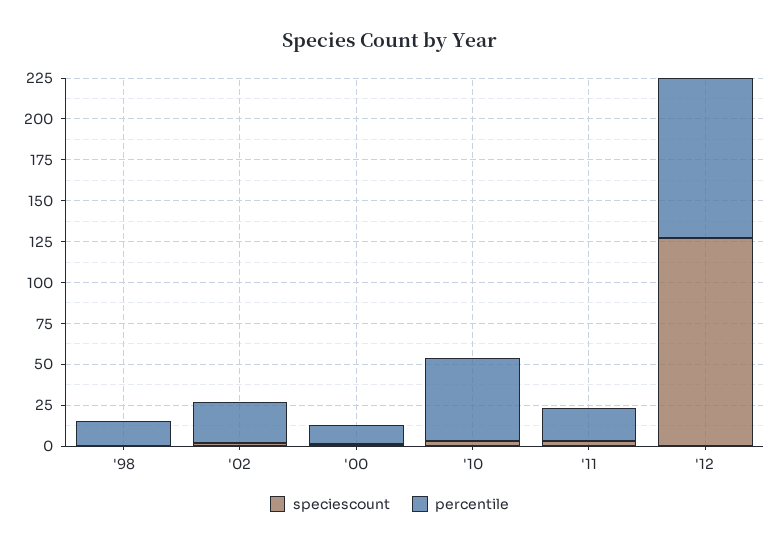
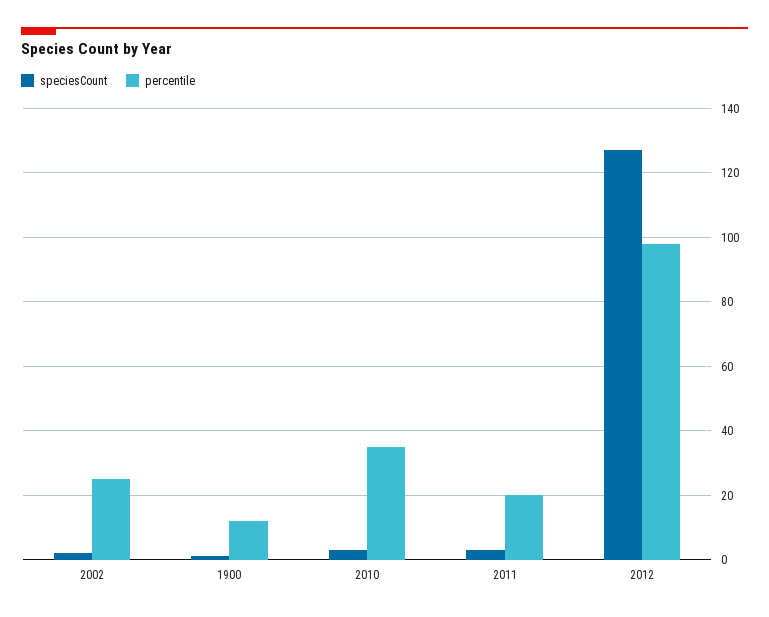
speciescount, '98: 0 -> none
percentile, '98: 15 -> none
percentile, '10: 50 -> 35

